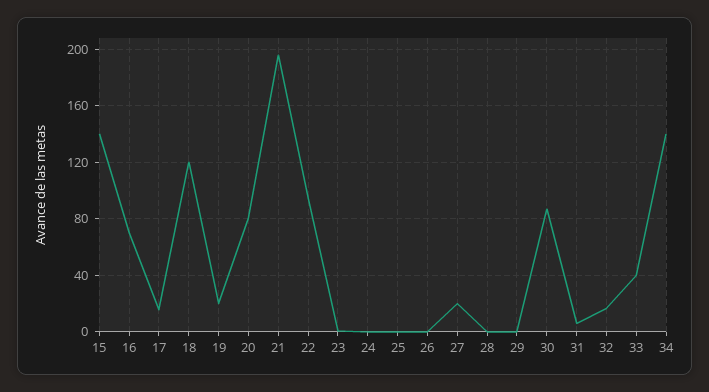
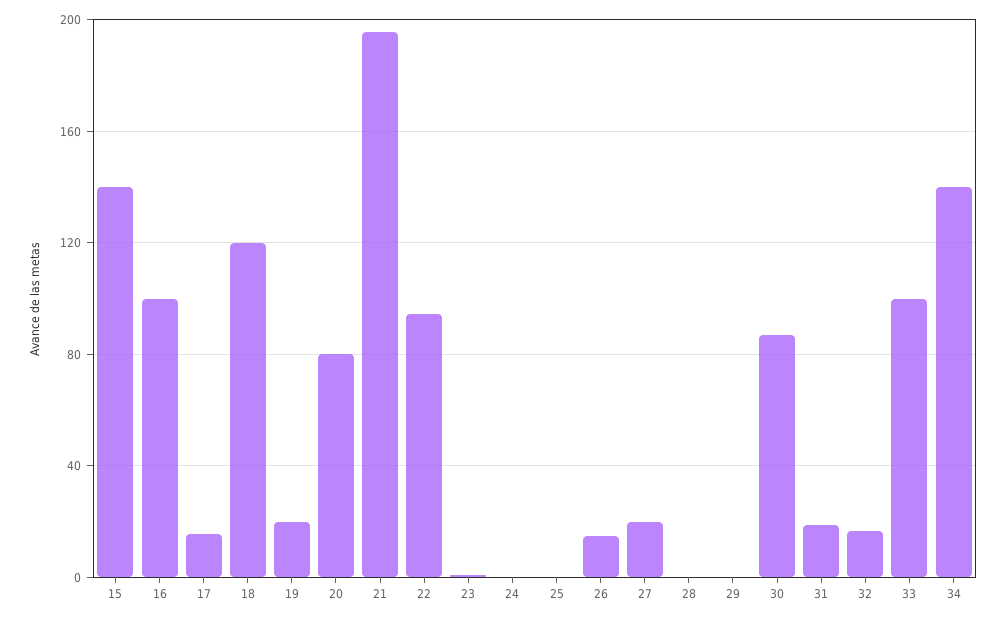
16: 70 -> 100
26: 0 -> 15
31: 5 -> 20
33: 40 -> 100

